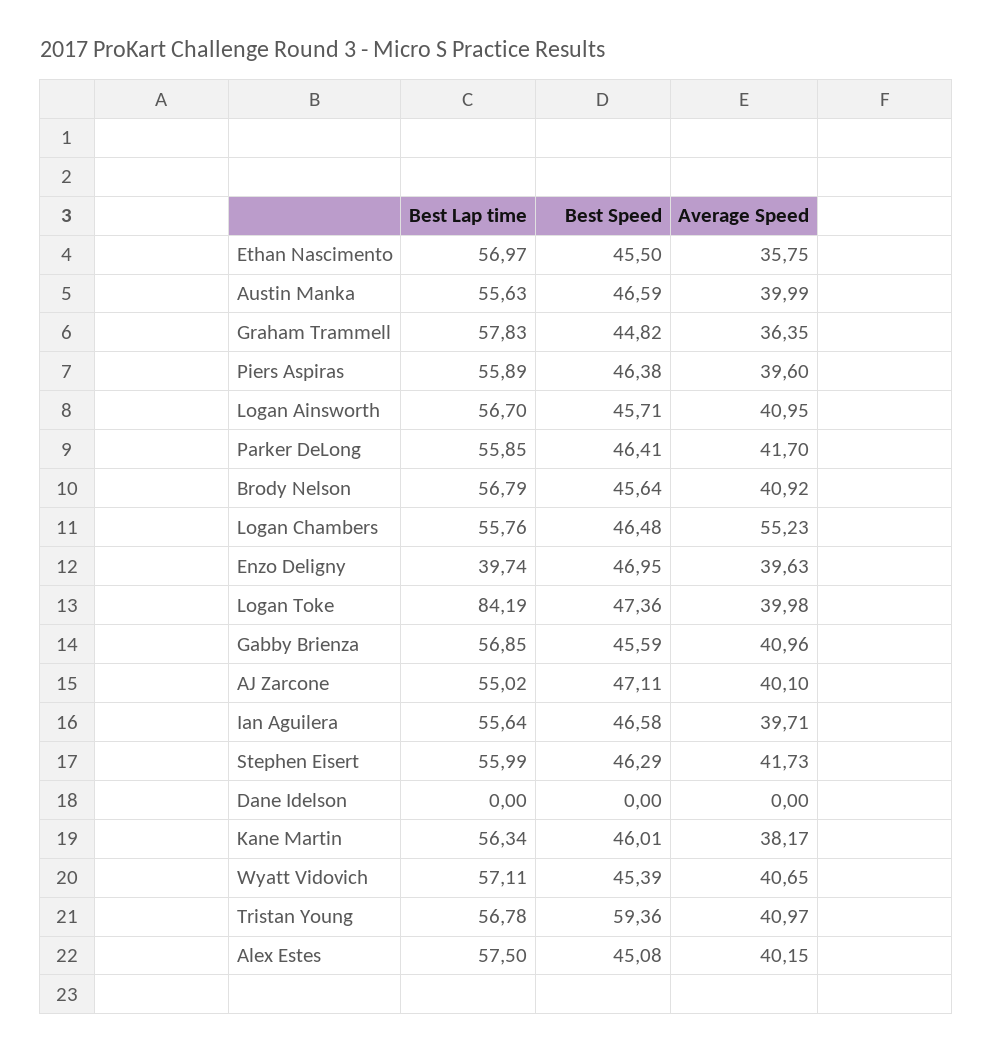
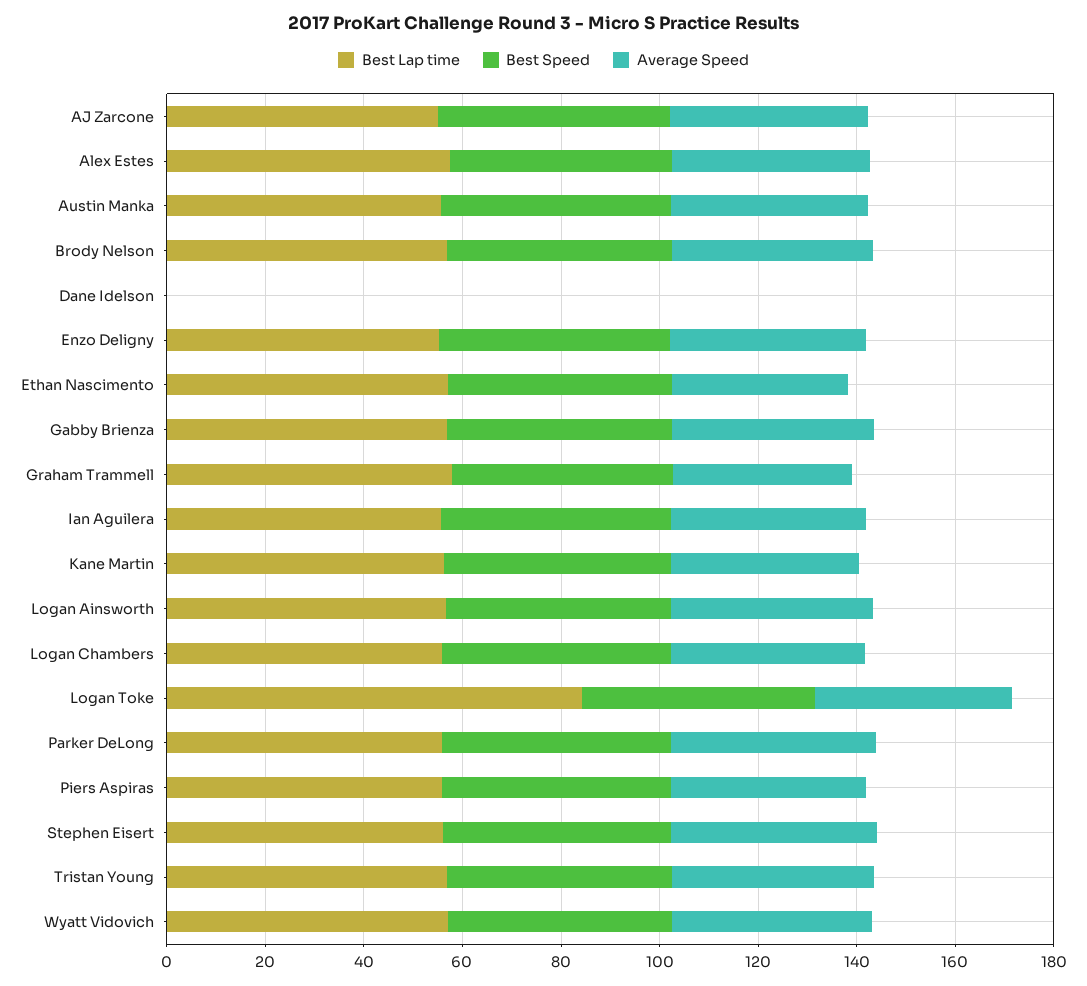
Average Speed, Logan Chambers: 55.23 -> 40
Best Lap time, Enzo Deligny: 39.74 -> 55
Best Speed, Tristan Young: 59.36 -> 45

